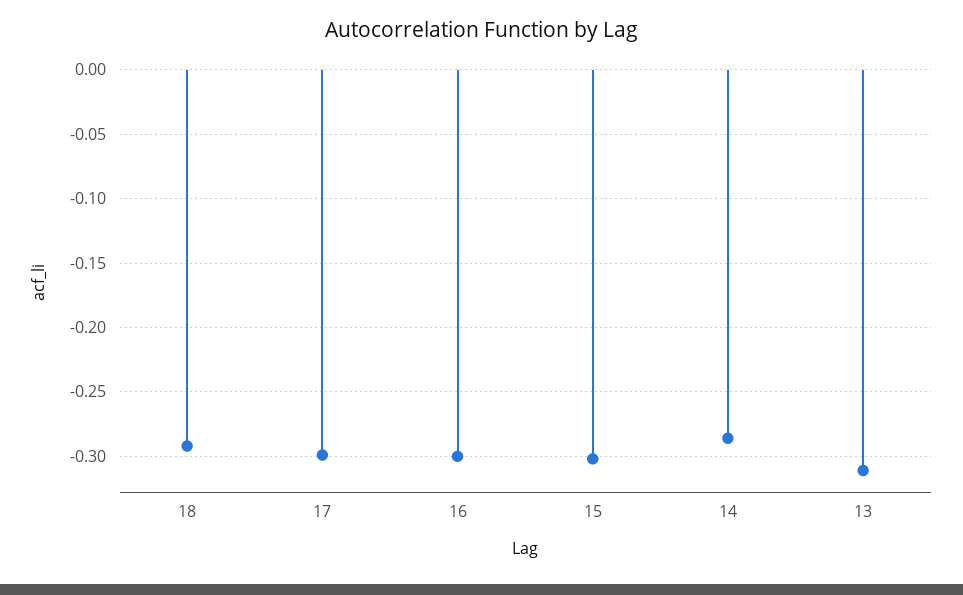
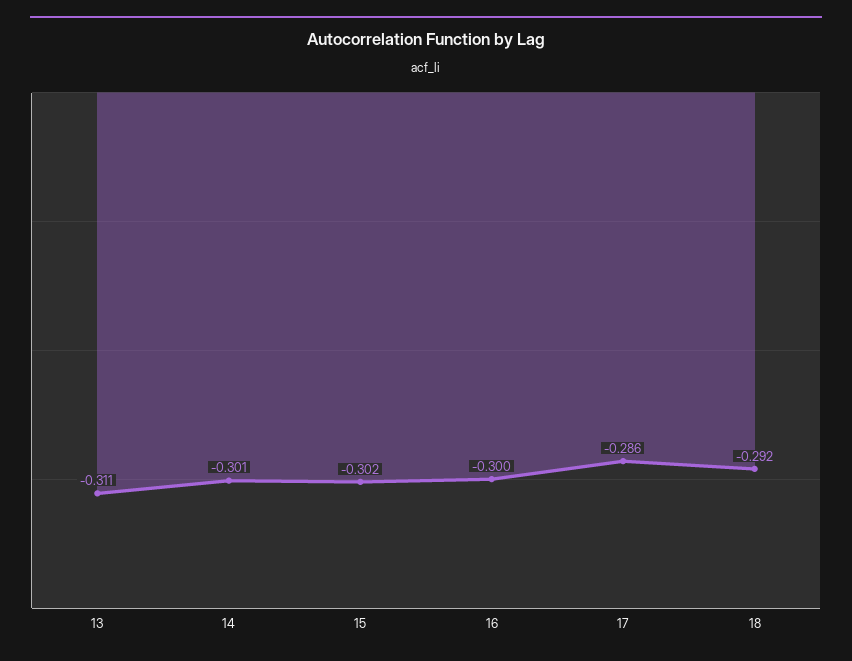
17: -0.3 -> -0.286
14: -0.285 -> -0.301

